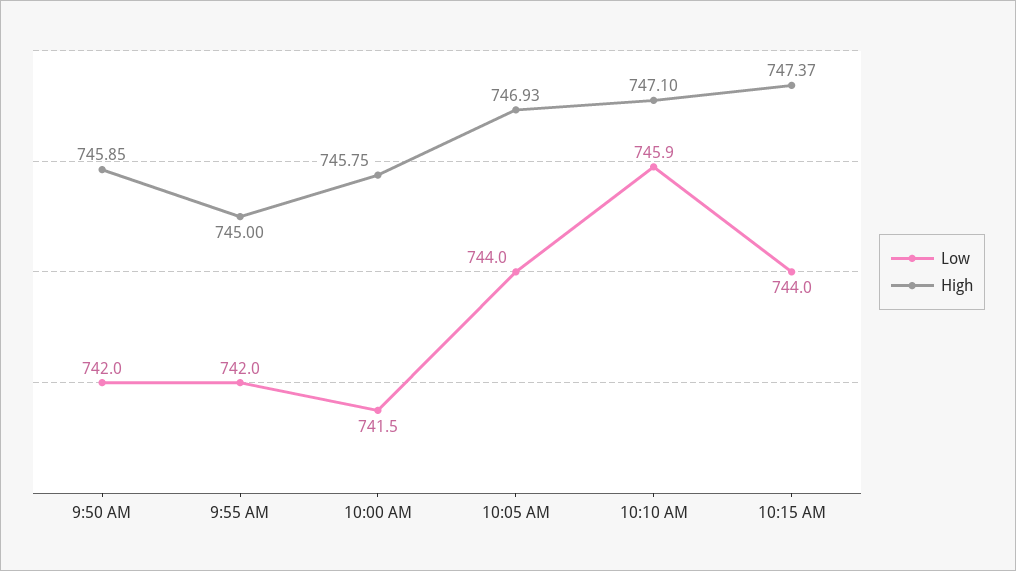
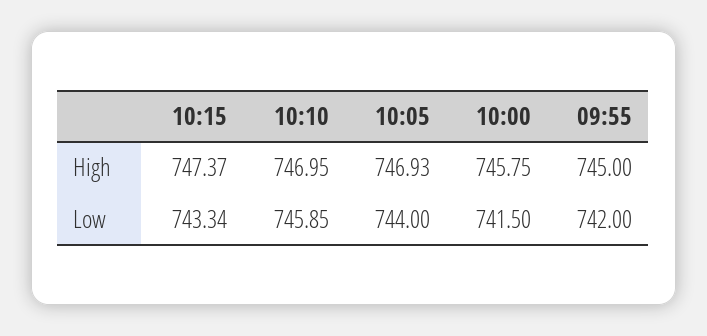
Low, 9:50 AM: 742 -> none
High, 9:50 AM: 745.85 -> none
High, 10:10 AM: 747.1 -> 746.95
Low, 10:15 AM: 744 -> 743.34

